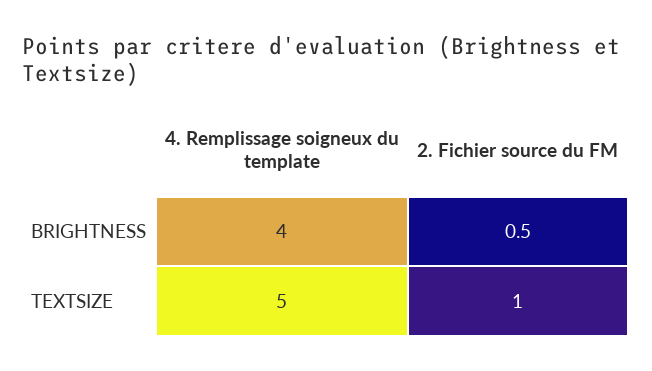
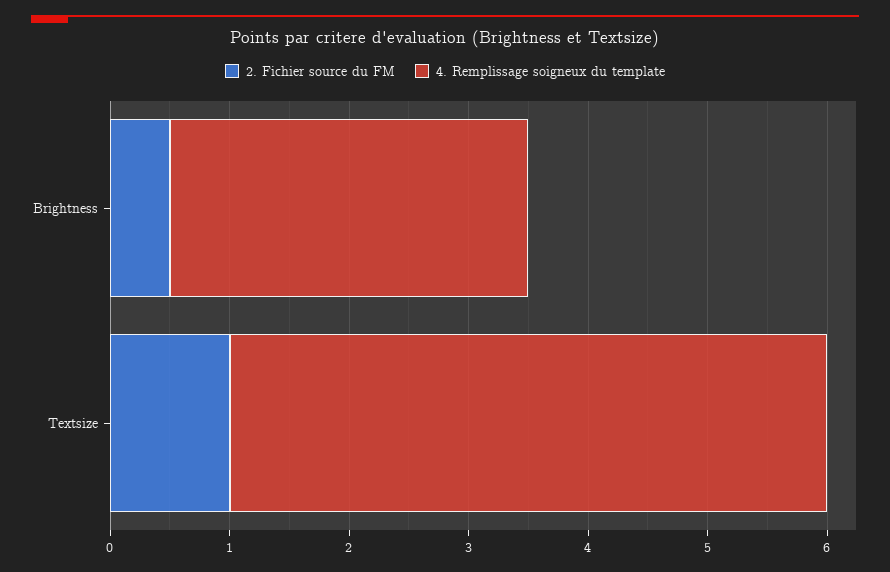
4. Remplissage soigneux du template, BRIGHTNESS: 4 -> 3

